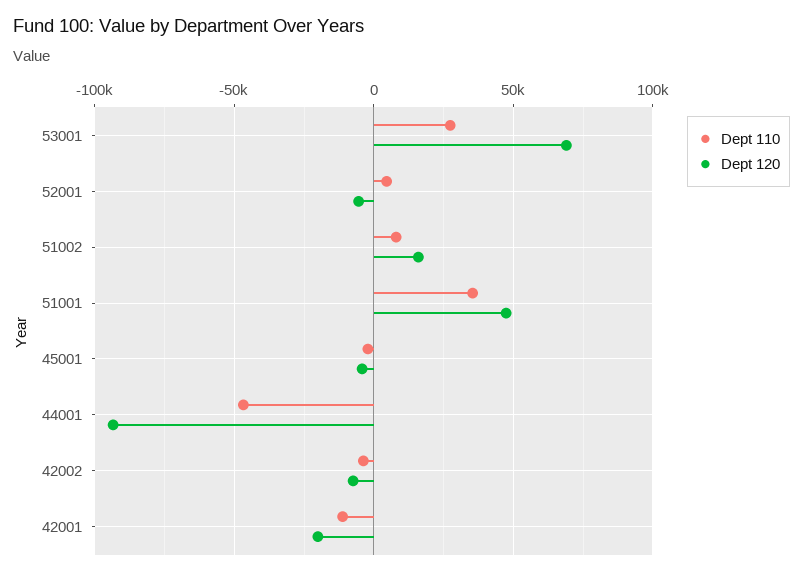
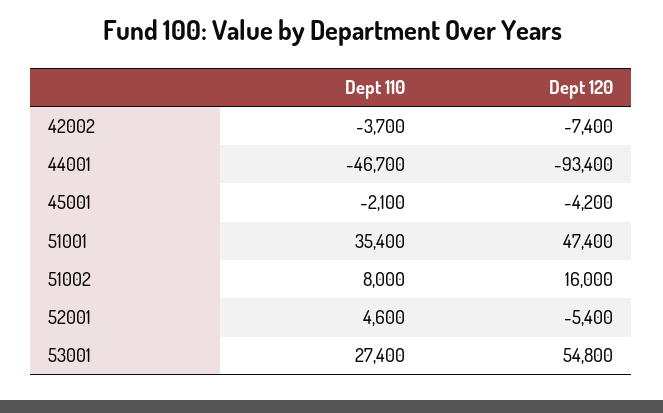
Dept 120, 53001: 70000 -> 54800
Dept 110, 42001: -10000 -> none
Dept 120, 42001: -20000 -> none

